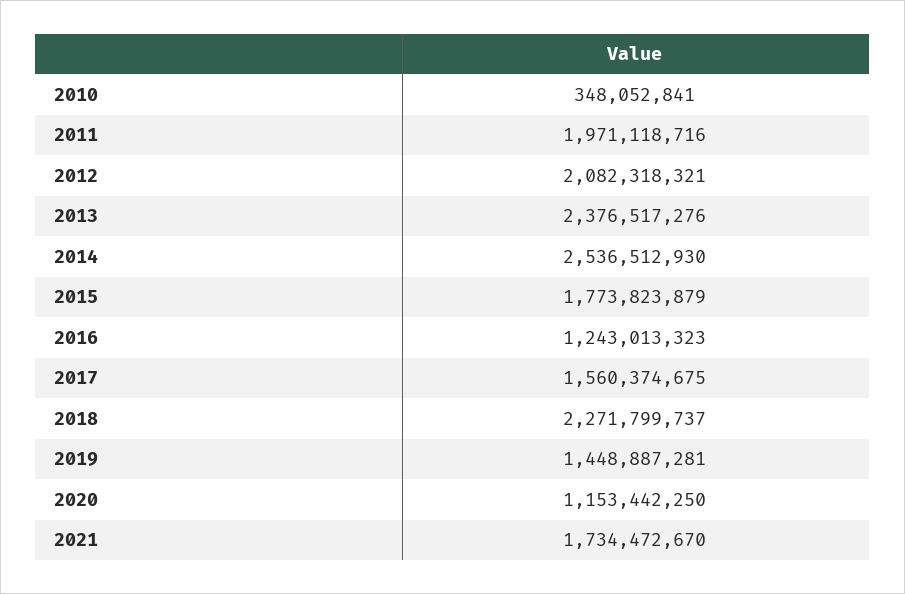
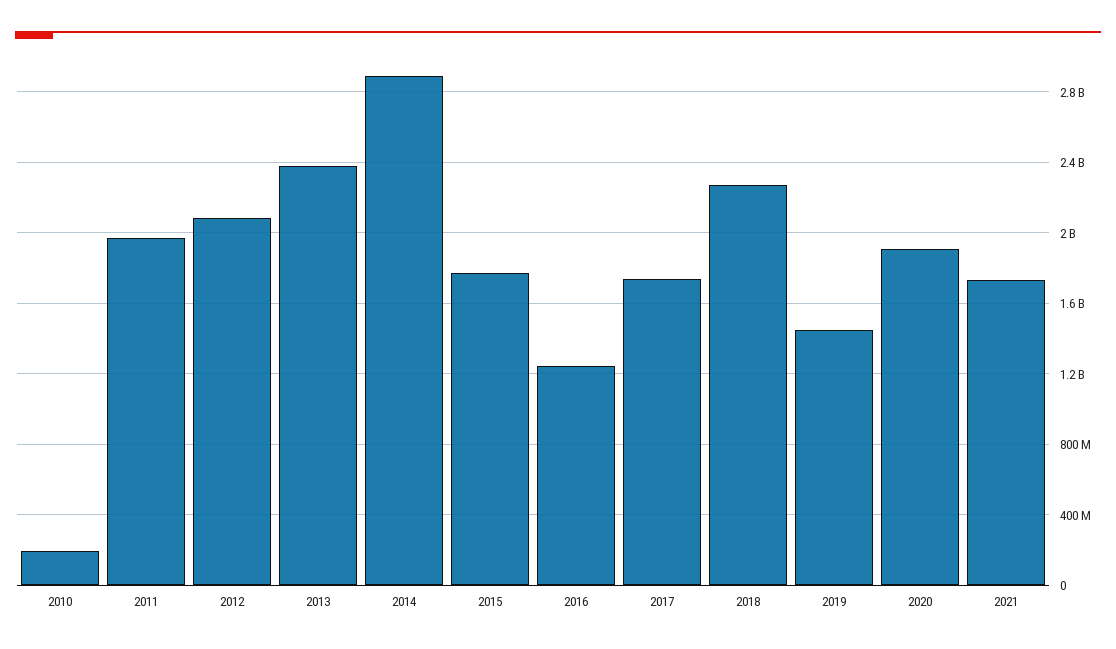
2010: 348052841 -> 200000000
2014: 2536512930 -> 2900000000
2017: 1560374675 -> 1750000000
2020: 1153442250 -> 1900000000

